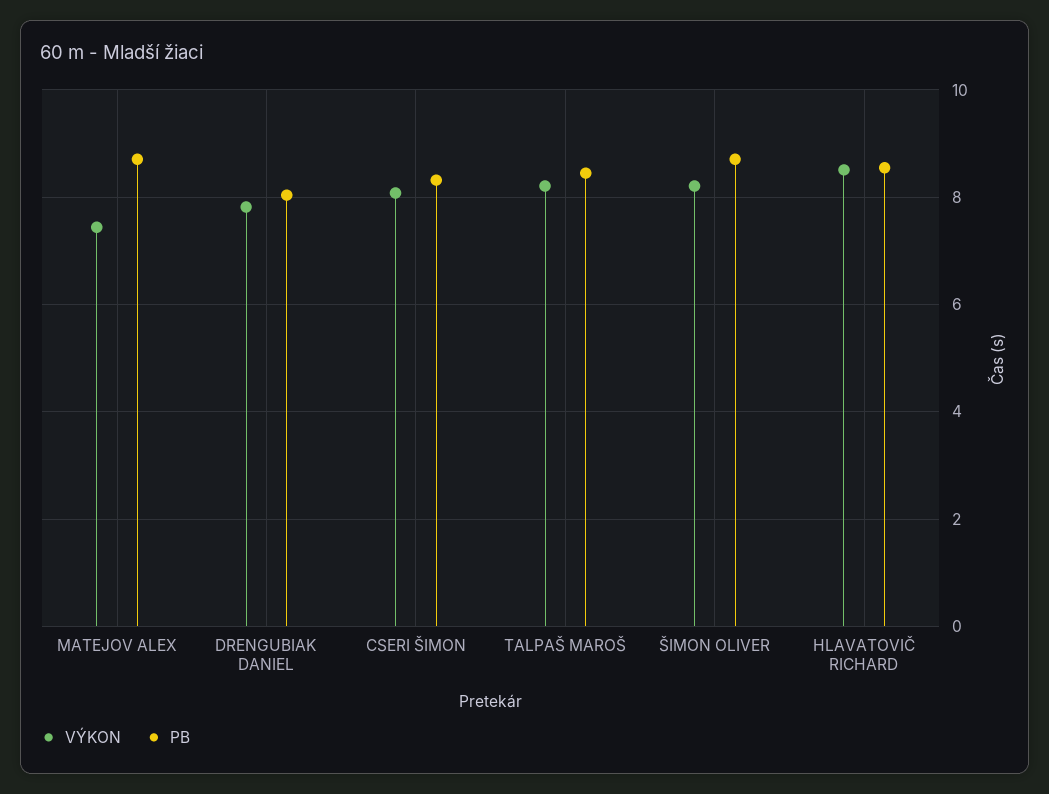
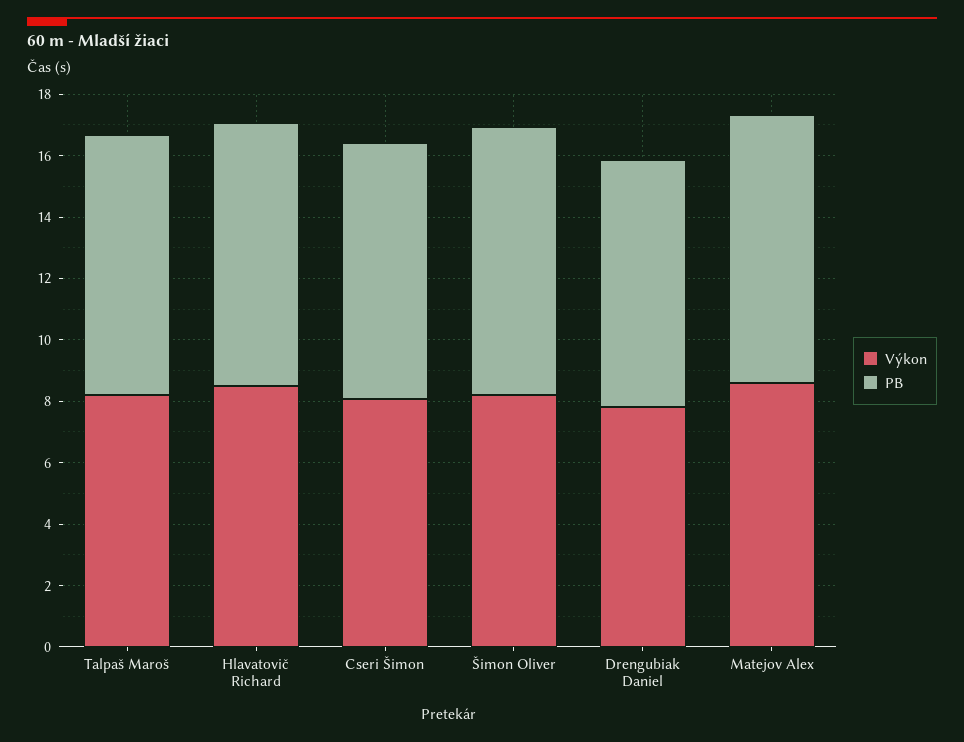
VÝKON, MATEJOV ALEX: 7.4 -> 8.5

